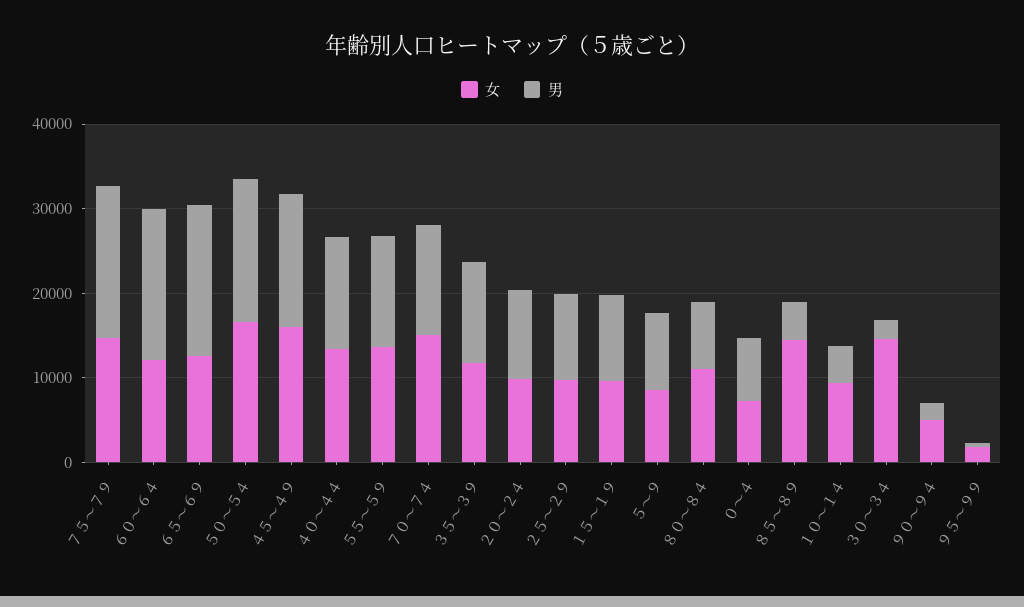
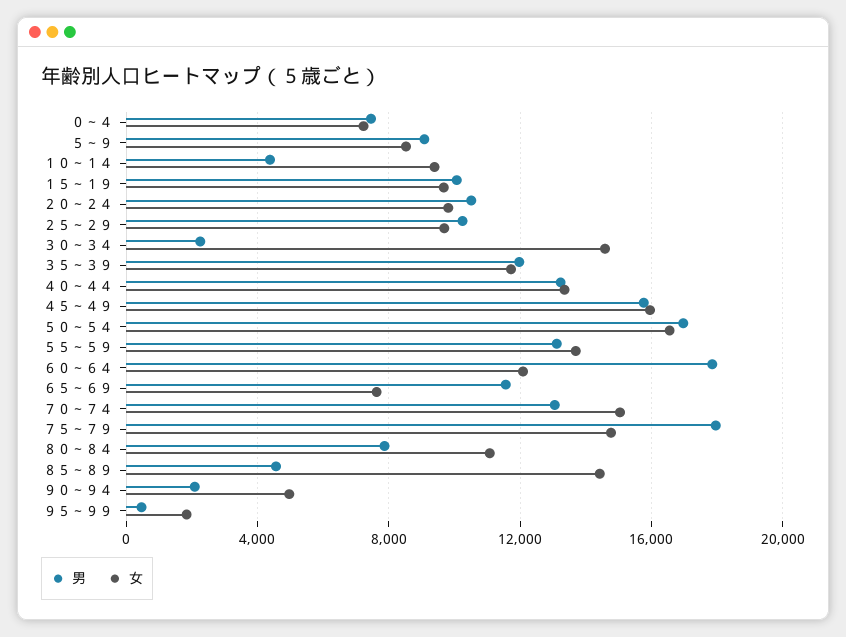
女, ６５～６９: 12000 -> 7500
男, ６５～６９: 18000 -> 11500

